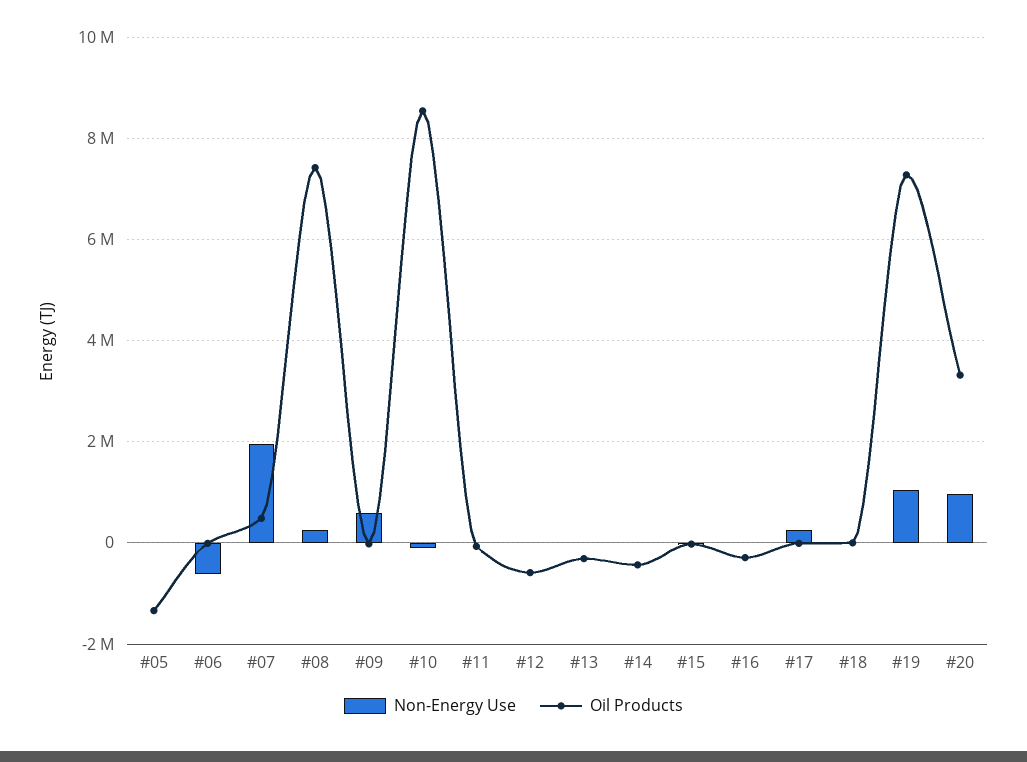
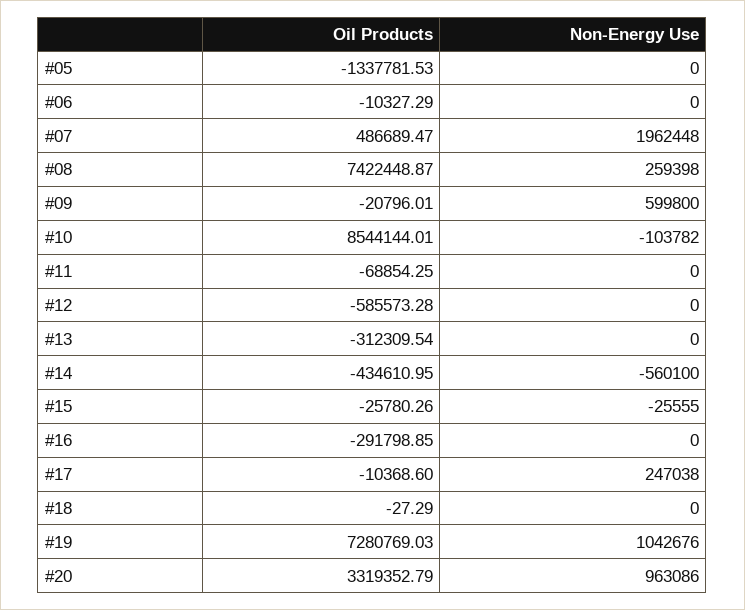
Non-Energy Use, #06: -600000 -> 0
Non-Energy Use, #14: 0 -> -560100

